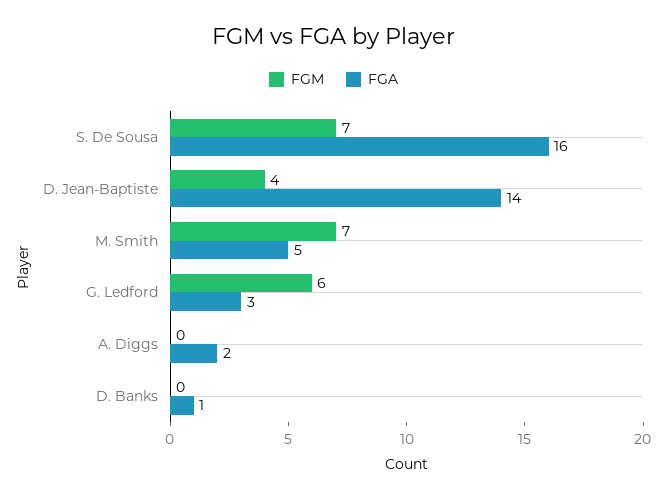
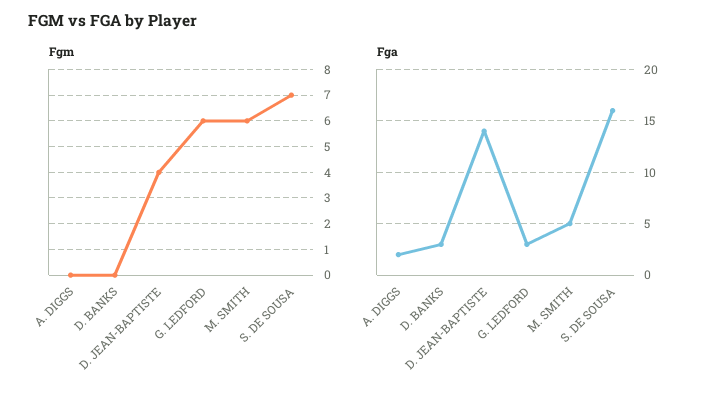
FGM, M. Smith: 7 -> 6
FGA, D. Banks: 1 -> 3

